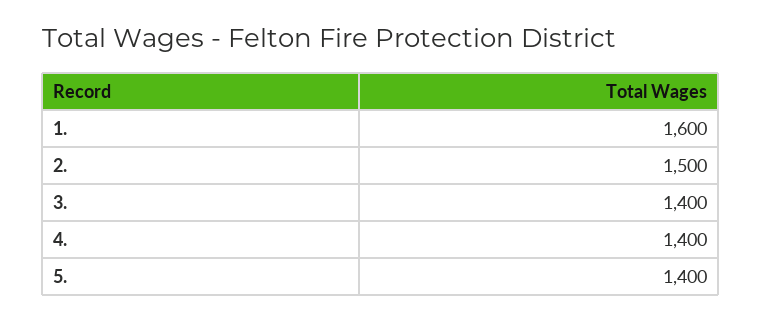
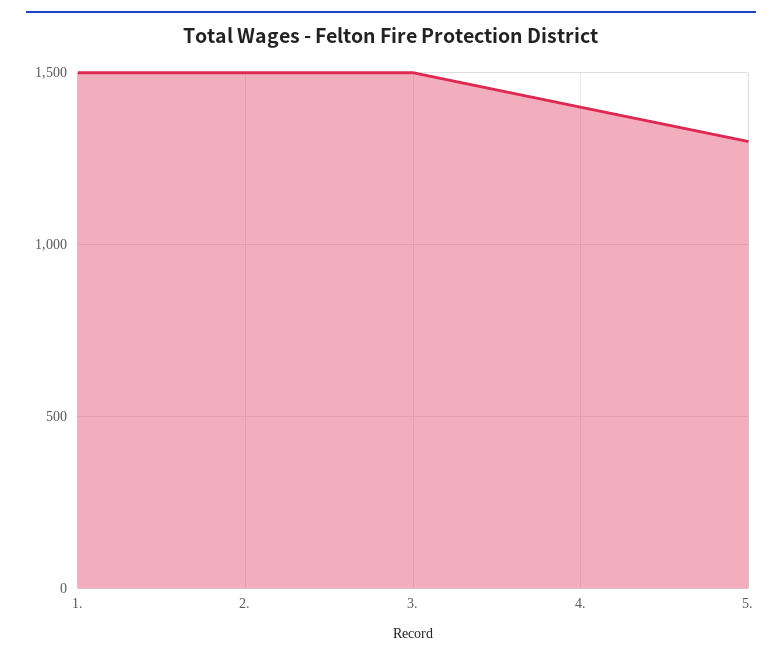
1.: 1600 -> 1500
3.: 1400 -> 1500
5.: 1400 -> 1300

